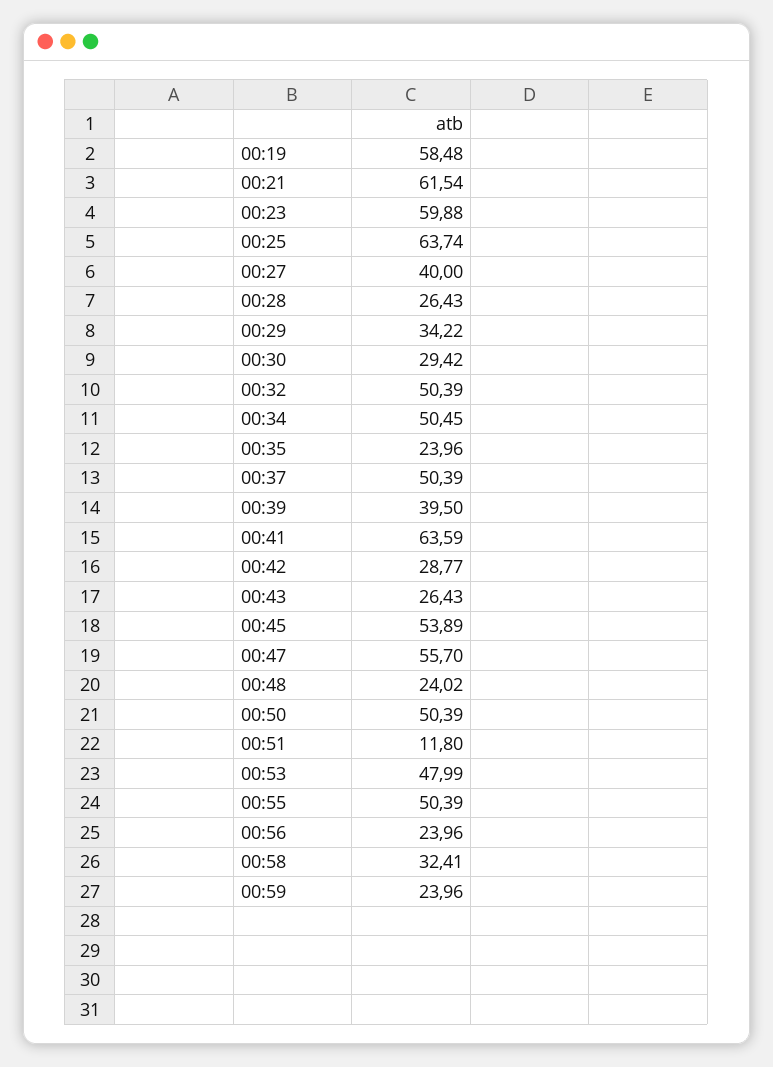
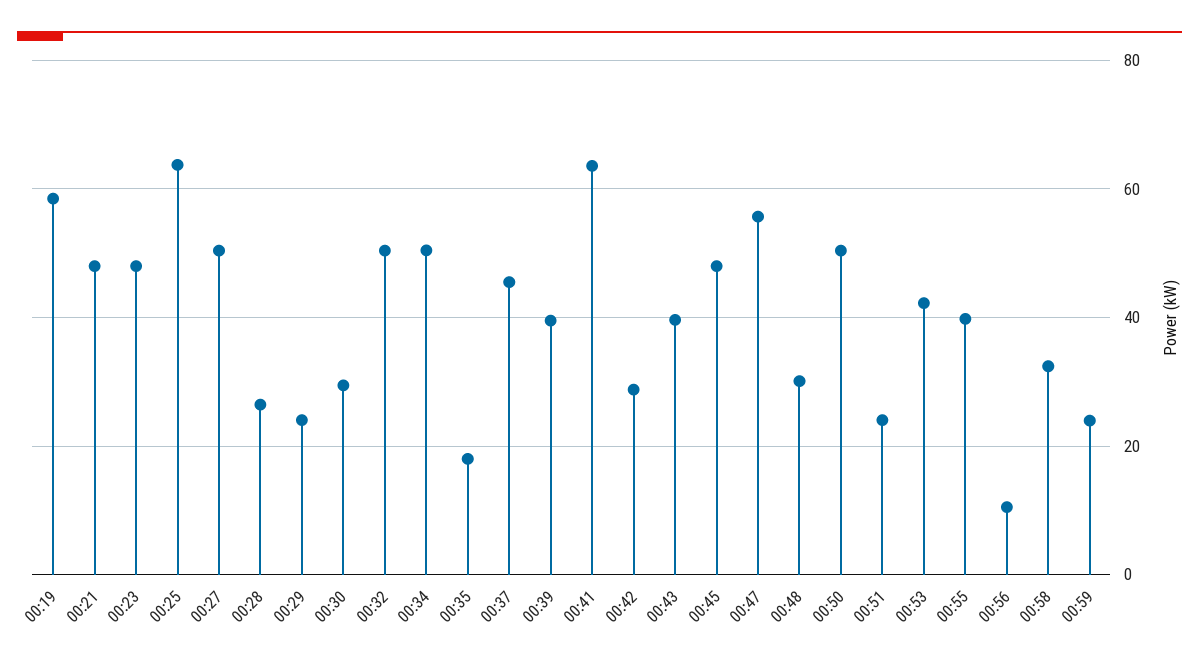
00:21: 61.54 -> 48
00:23: 59.88 -> 48
00:27: 40 -> 50
00:29: 34.22 -> 24
00:35: 23.96 -> 18
00:37: 50.39 -> 46
00:43: 26.43 -> 40
00:45: 53.89 -> 48
00:48: 24.02 -> 30
00:51: 11.8 -> 24
00:53: 47.99 -> 42
00:55: 50.39 -> 40
00:56: 23.96 -> 10

